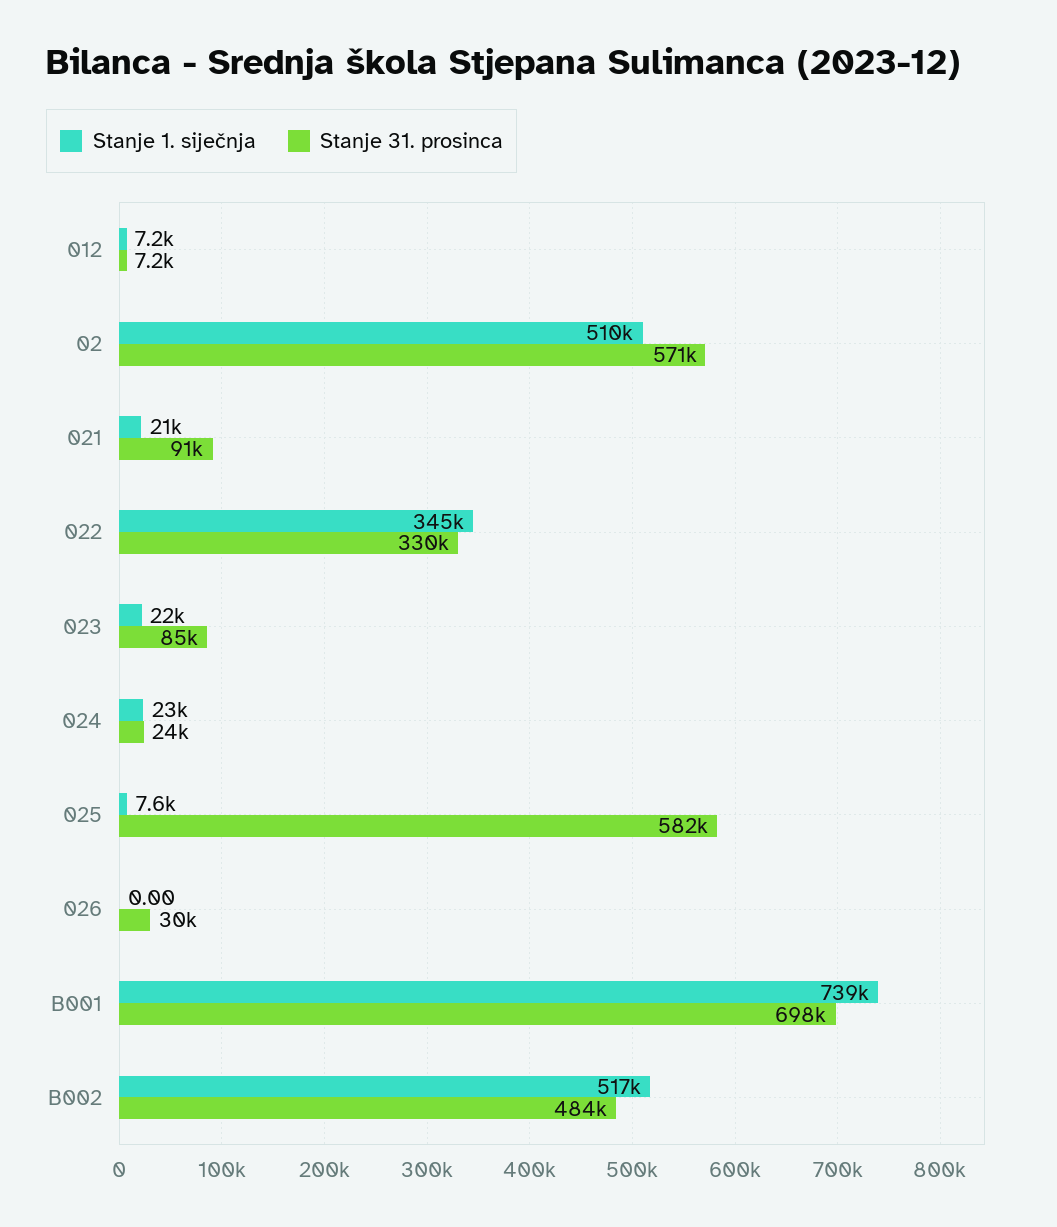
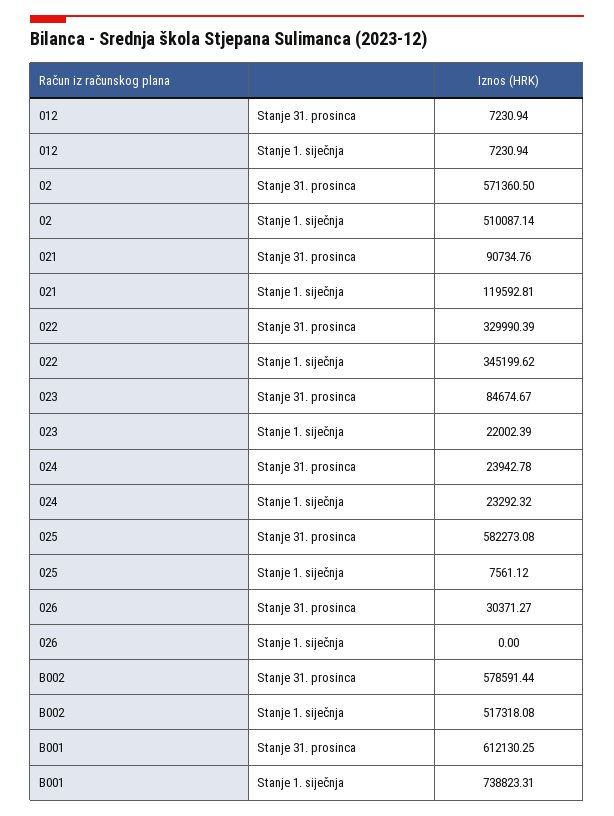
Stanje 1. siječnja, 021: 21000 -> 119592.81
Stanje 31. prosinca, B001: 698000 -> 612130.25
Stanje 31. prosinca, B002: 484000 -> 578591.44

